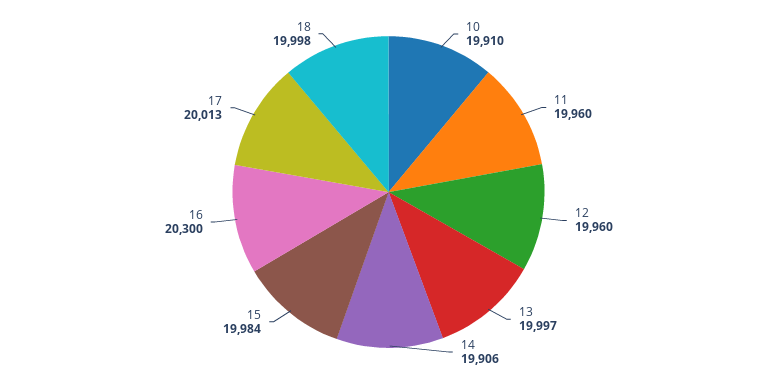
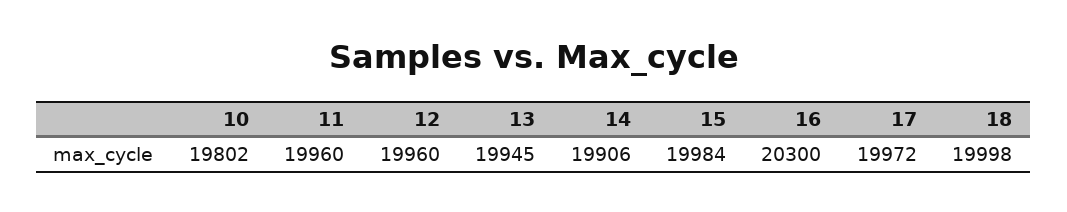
10: 19910 -> 19802
13: 19997 -> 19945
17: 20013 -> 19972

